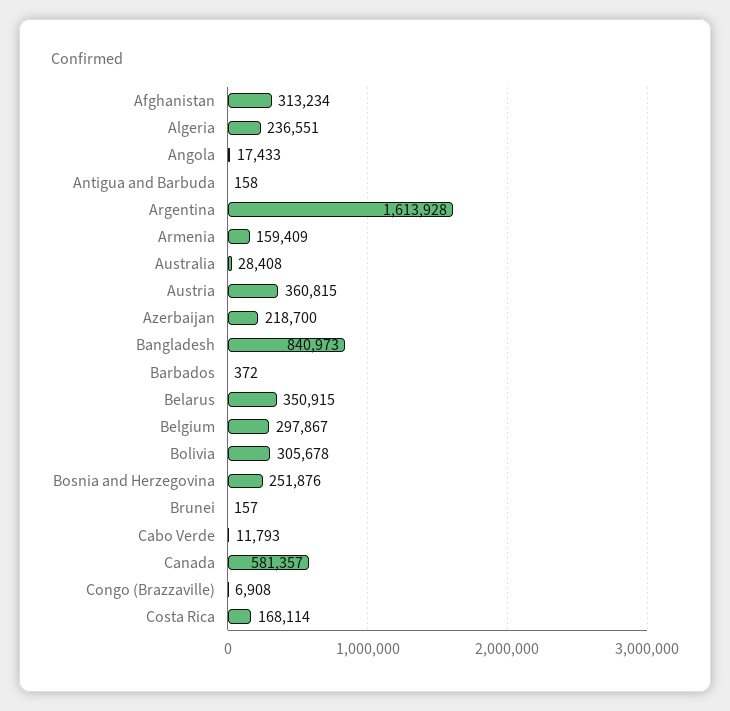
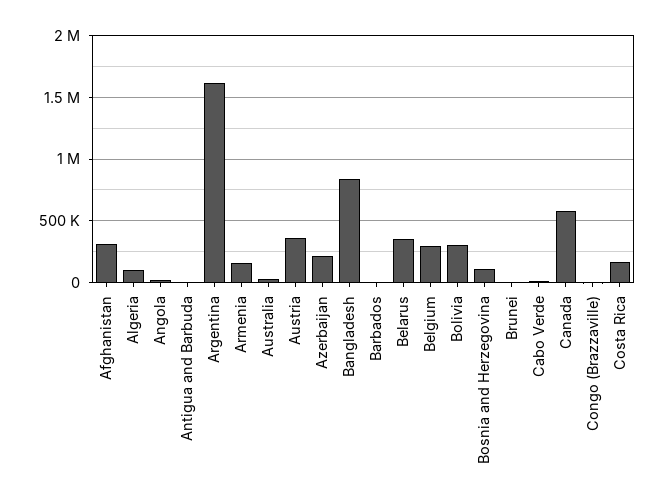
Algeria: 236551 -> 100000
Bosnia and Herzegovina: 251876 -> 100000

